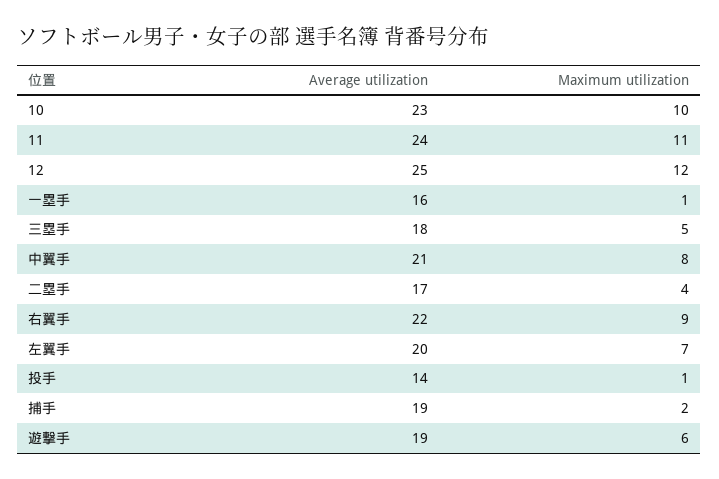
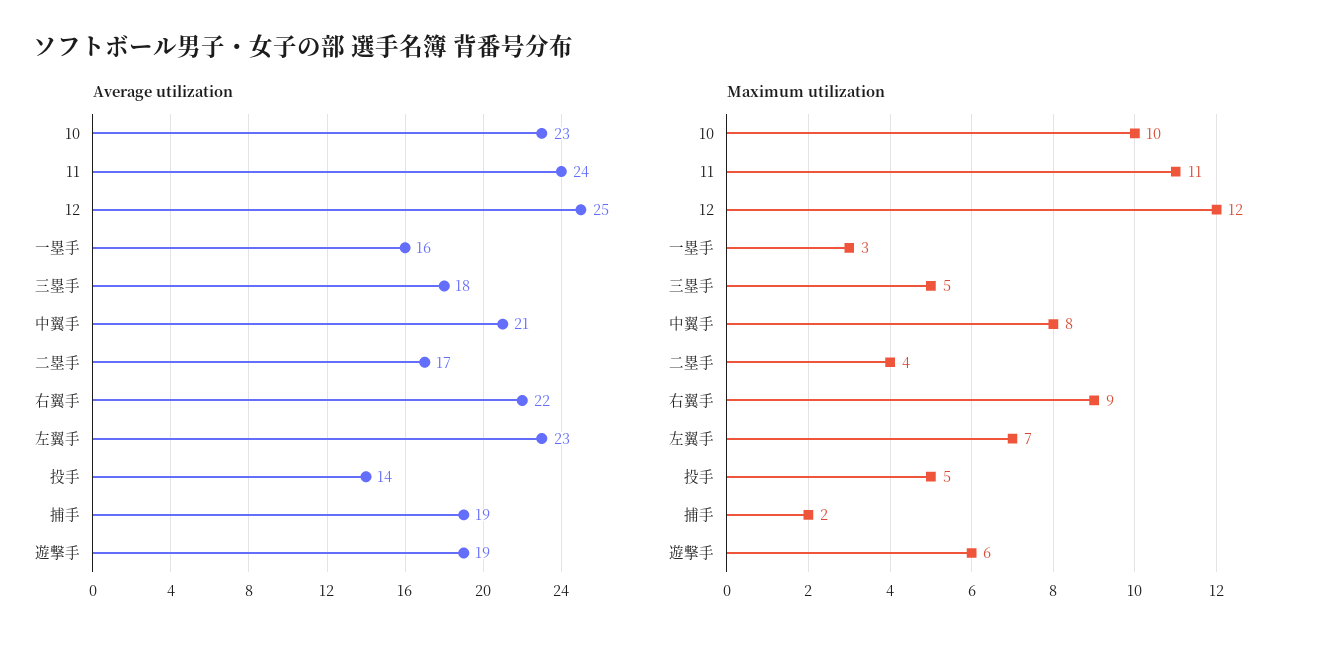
Maximum utilization, 一塁手: 1 -> 3
Average utilization, 左翼手: 20 -> 23
Maximum utilization, 投手: 1 -> 5

